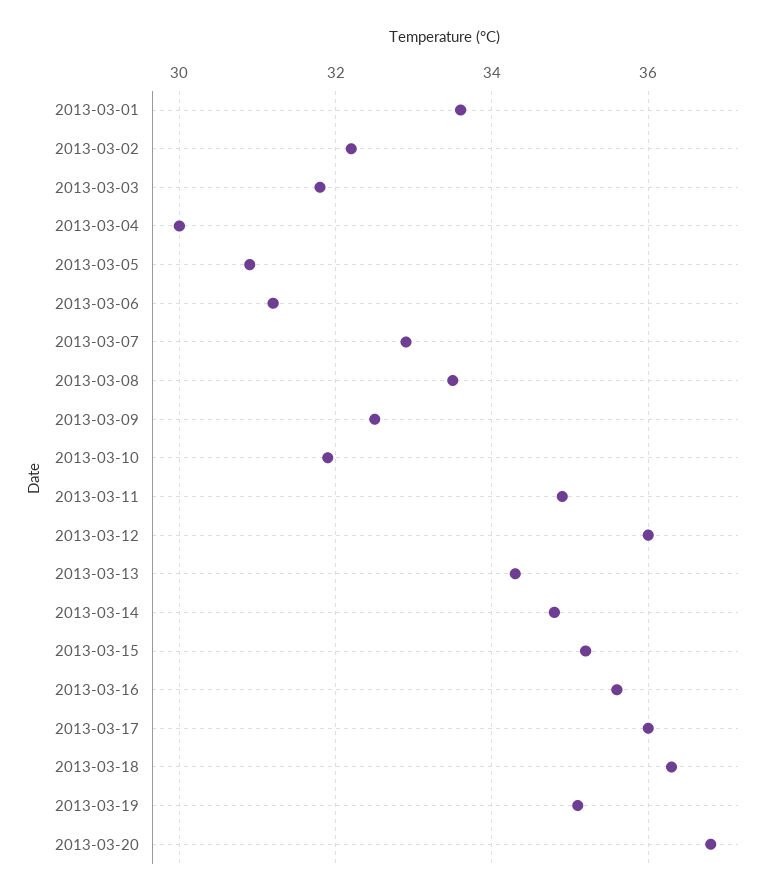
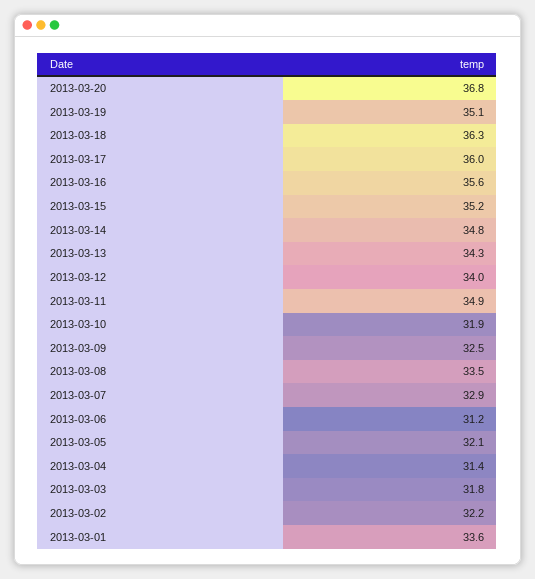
2013-03-04: 30 -> 31.4
2013-03-05: 31 -> 32.1
2013-03-12: 36 -> 34

